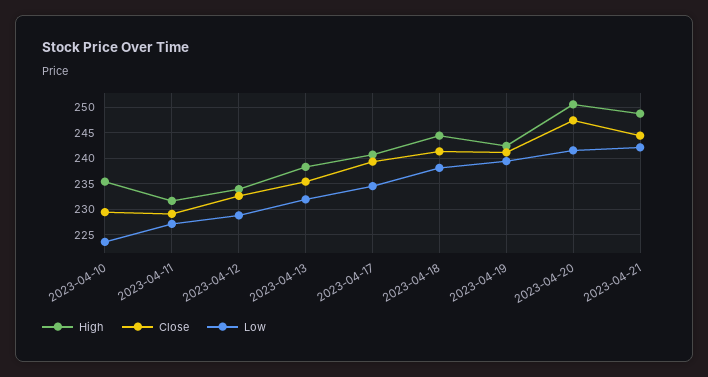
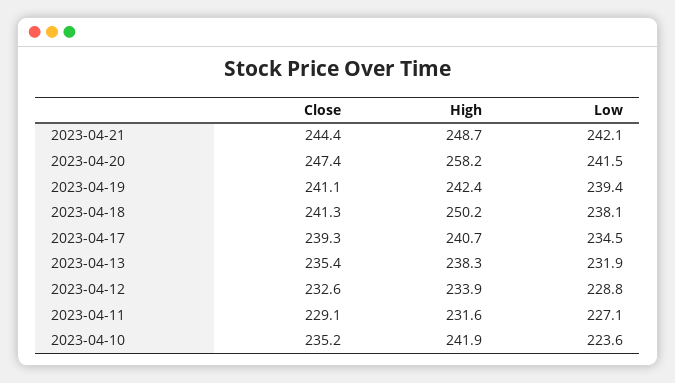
High, 2023-04-10: 235 -> 241.9
Close, 2023-04-10: 230 -> 235.2
High, 2023-04-18: 245 -> 250.2
High, 2023-04-20: 250 -> 258.2

